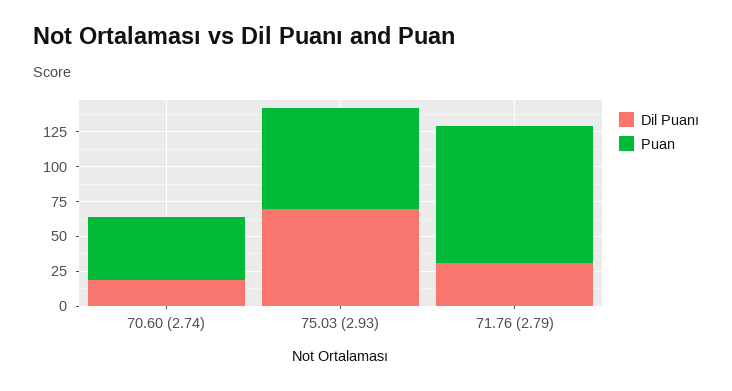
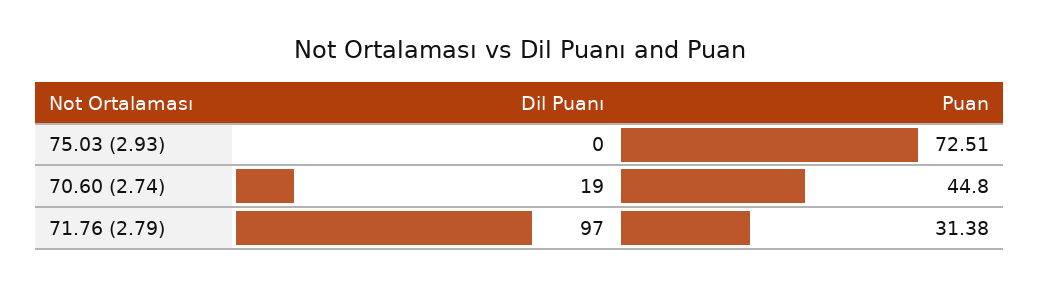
Dil Puanı, 75.03 (2.93): 75 -> 0
Dil Puanı, 71.76 (2.79): 25 -> 97
Puan, 71.76 (2.79): 100 -> 31.38

